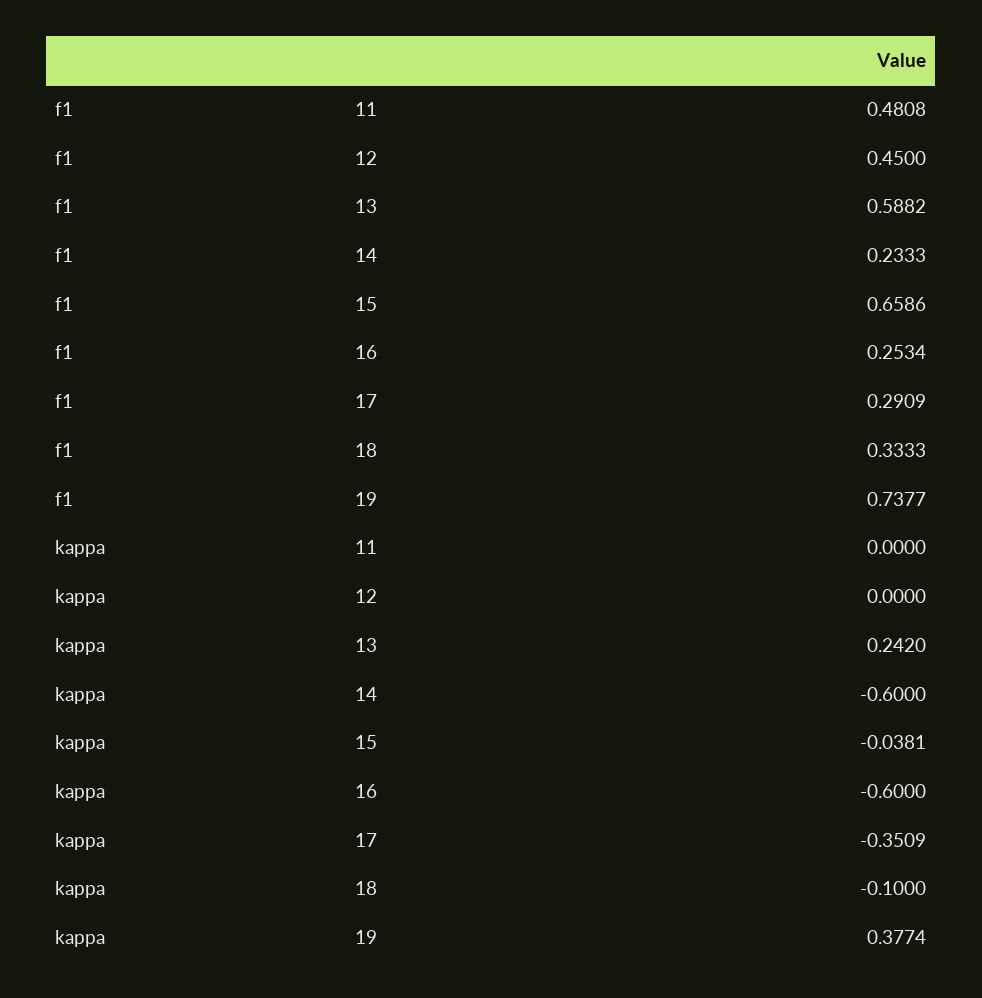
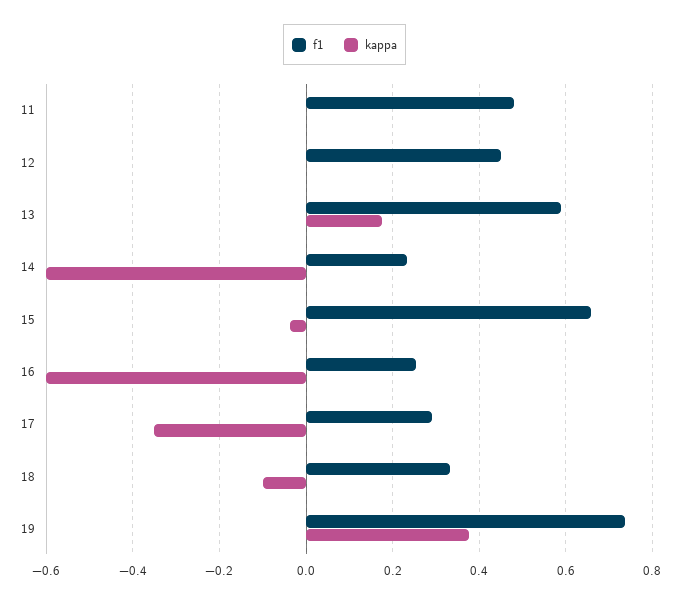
kappa, 13: 0.242 -> 0.18

